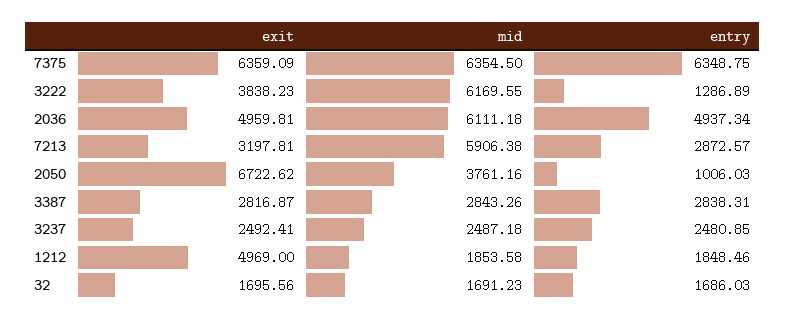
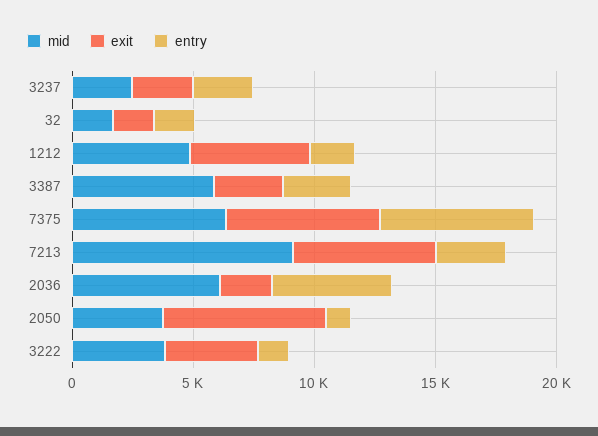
mid, 3222: 6169.55 -> 4000
exit, 2036: 4959.81 -> 2000
exit, 7213: 3197.81 -> 6000
mid, 7213: 5906.38 -> 9000
mid, 3387: 2843.26 -> 6000
mid, 1212: 1853.58 -> 5000

